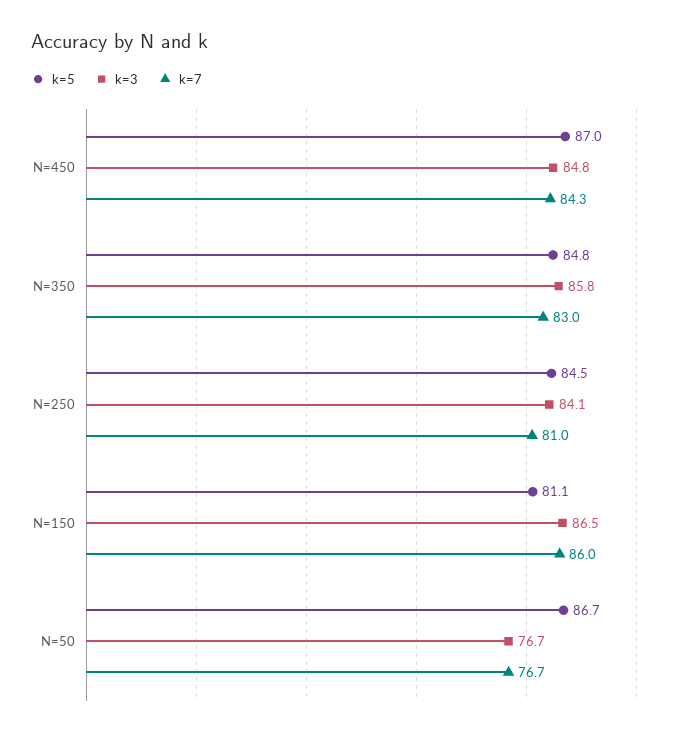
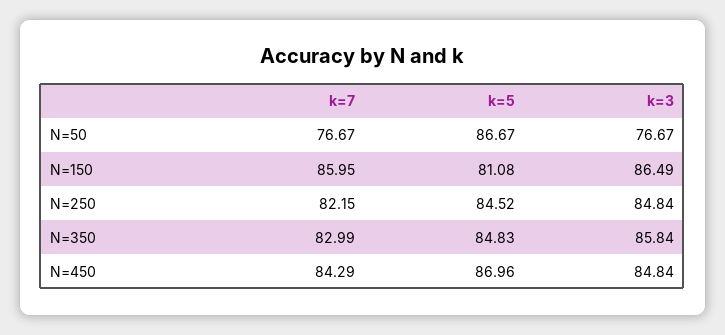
k=3, N=250: 84.1 -> 84.84
k=7, N=250: 81 -> 82.15

